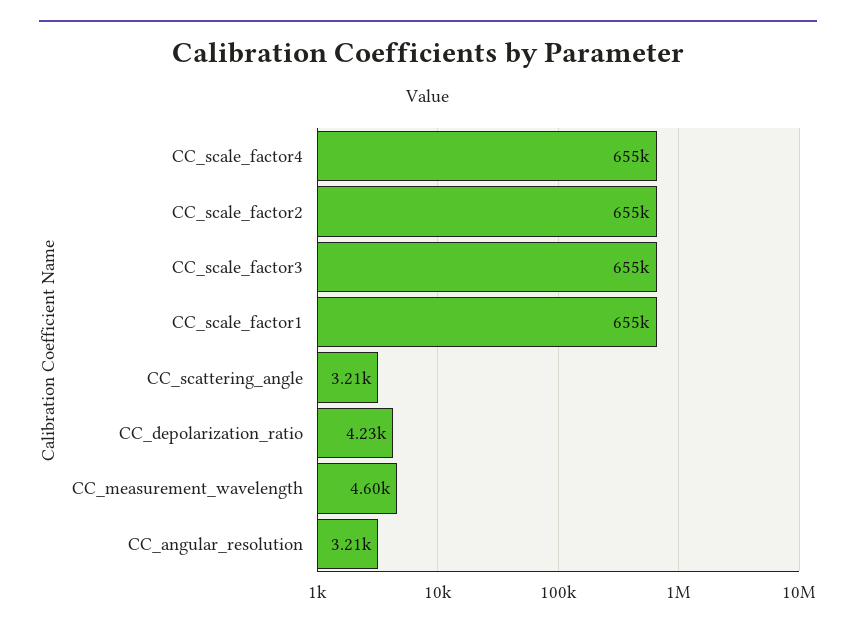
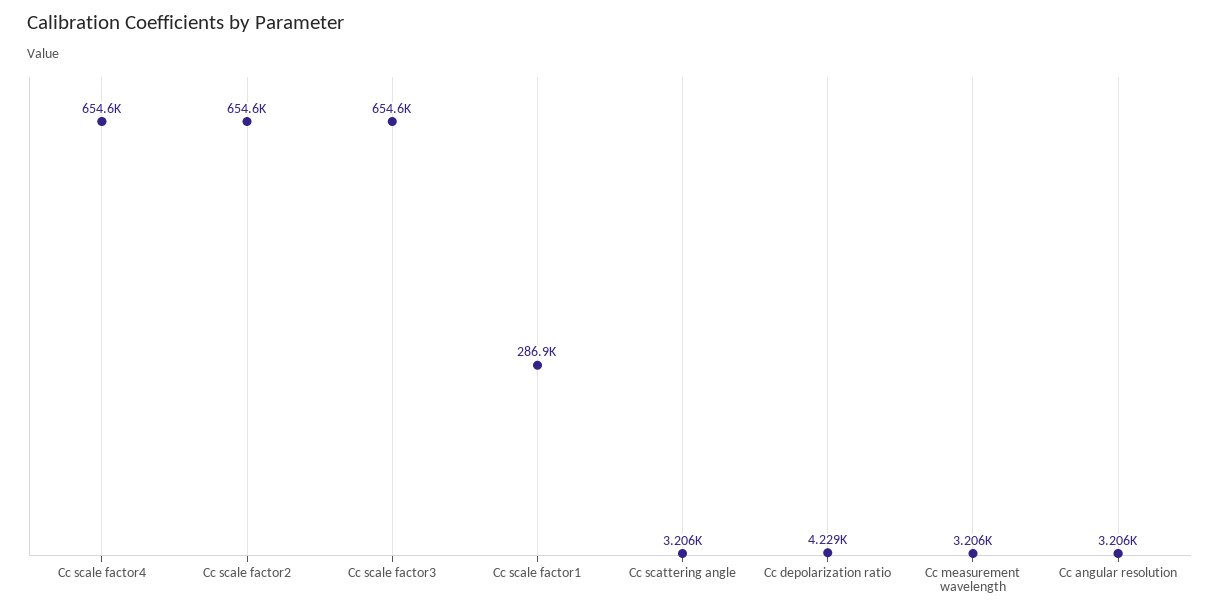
CC_scale_factor1: 655000 -> 286900
CC_measurement_wavelength: 4600 -> 3206

